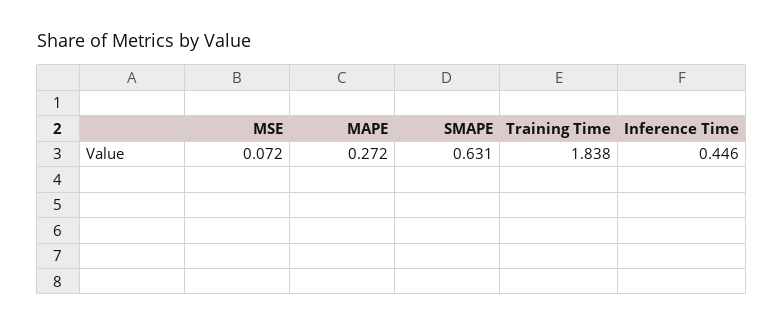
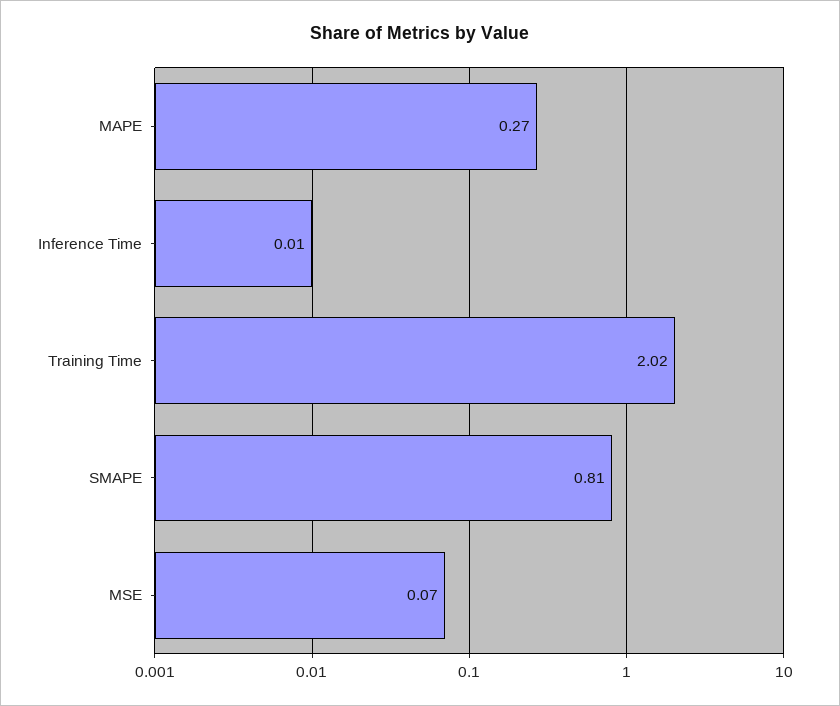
SMAPE: 0.631 -> 0.81
Training Time: 1.838 -> 2.02
Inference Time: 0.446 -> 0.01

